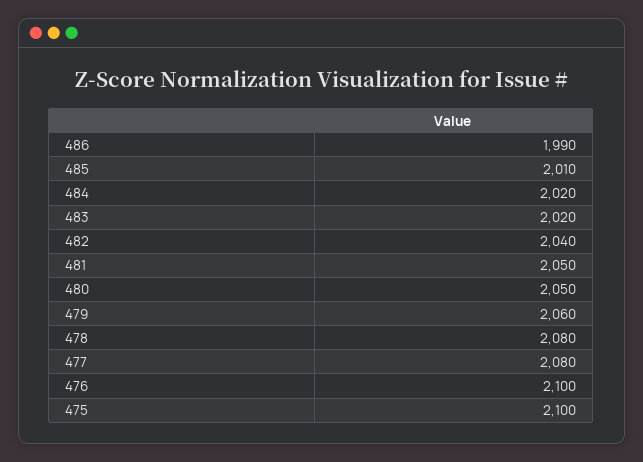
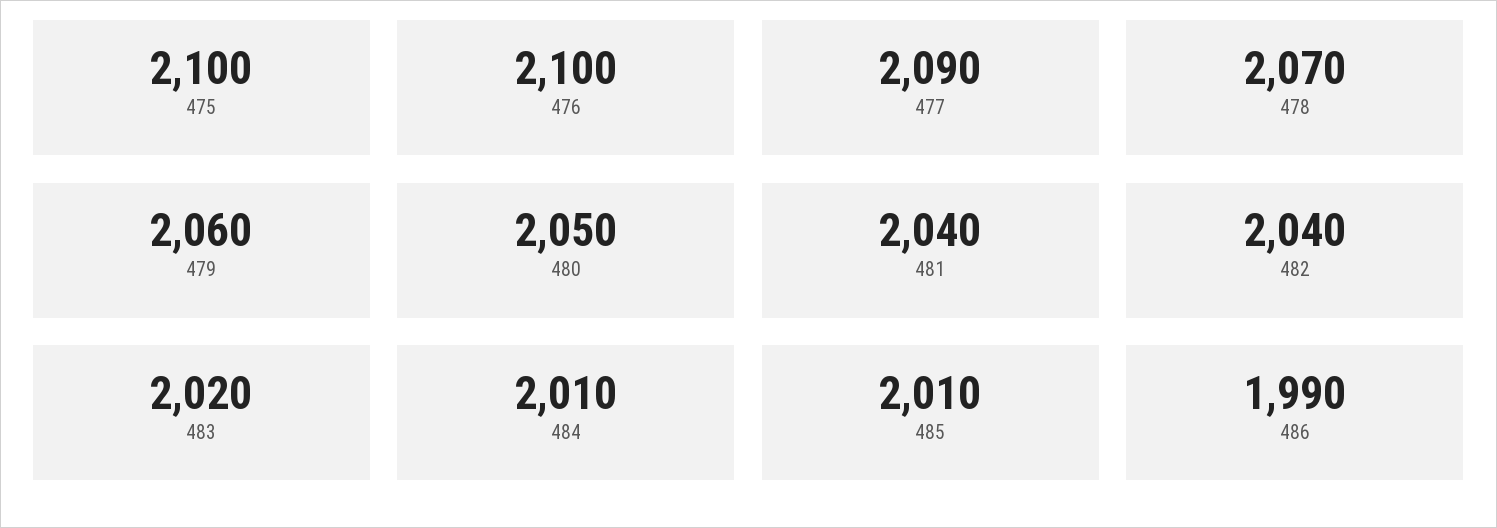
484: 2020 -> 2010
481: 2050 -> 2040
478: 2080 -> 2070
477: 2080 -> 2090

